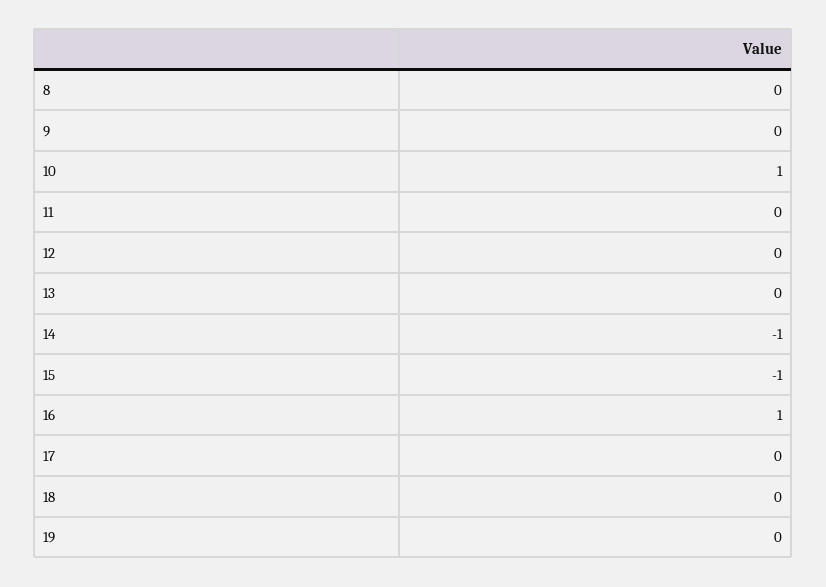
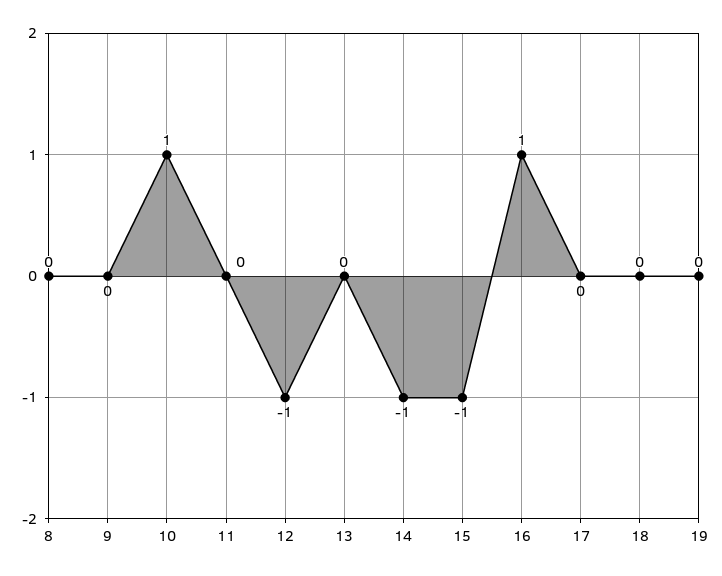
12: 0 -> -1

